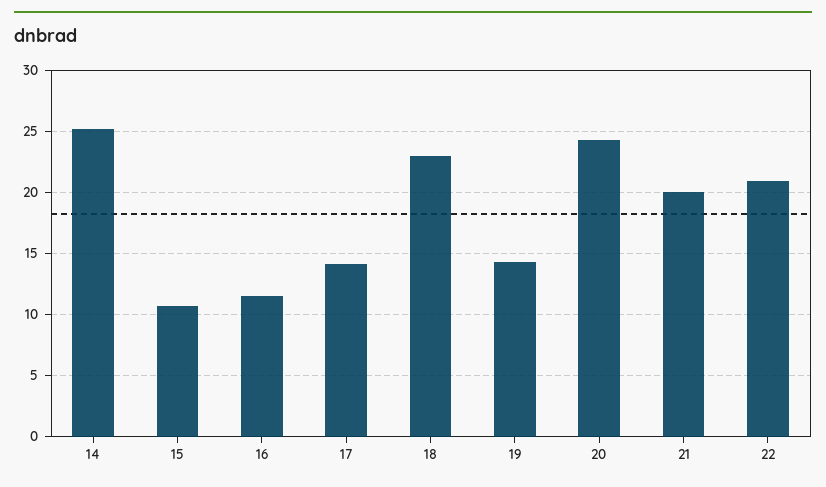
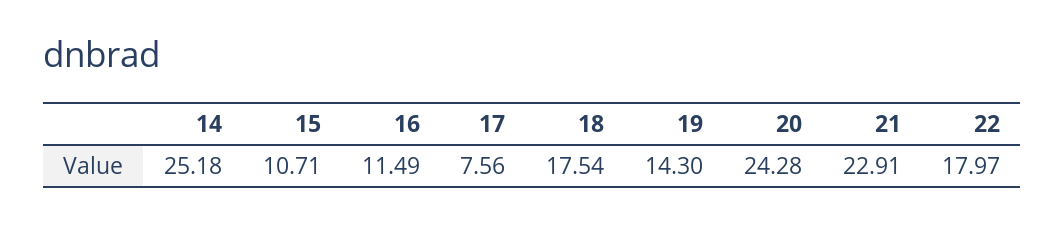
17: 14 -> 7.56
18: 23 -> 17.54
21: 20 -> 22.91
22: 21 -> 17.97

